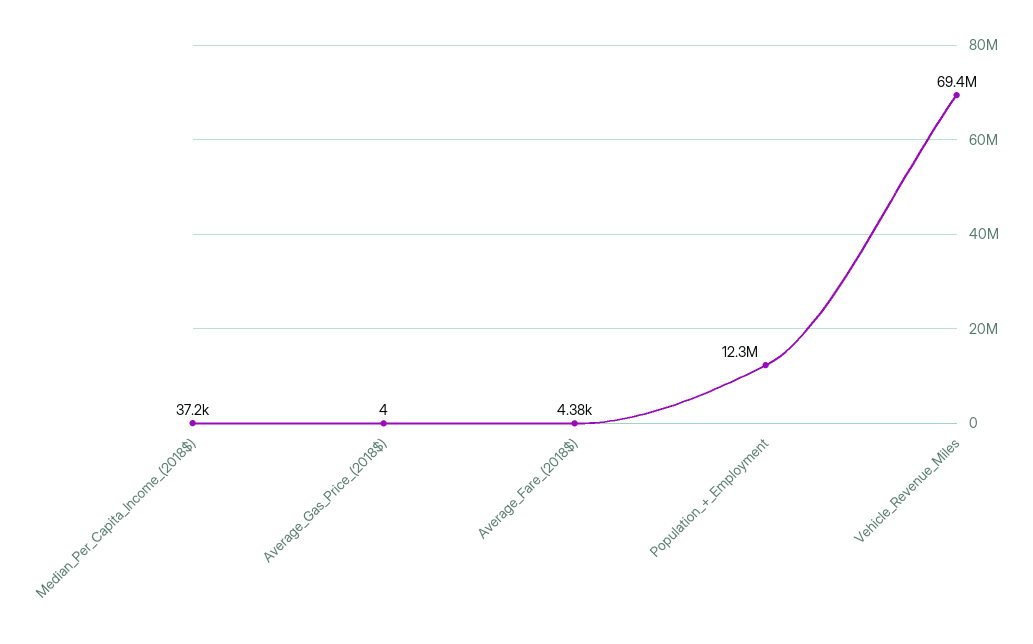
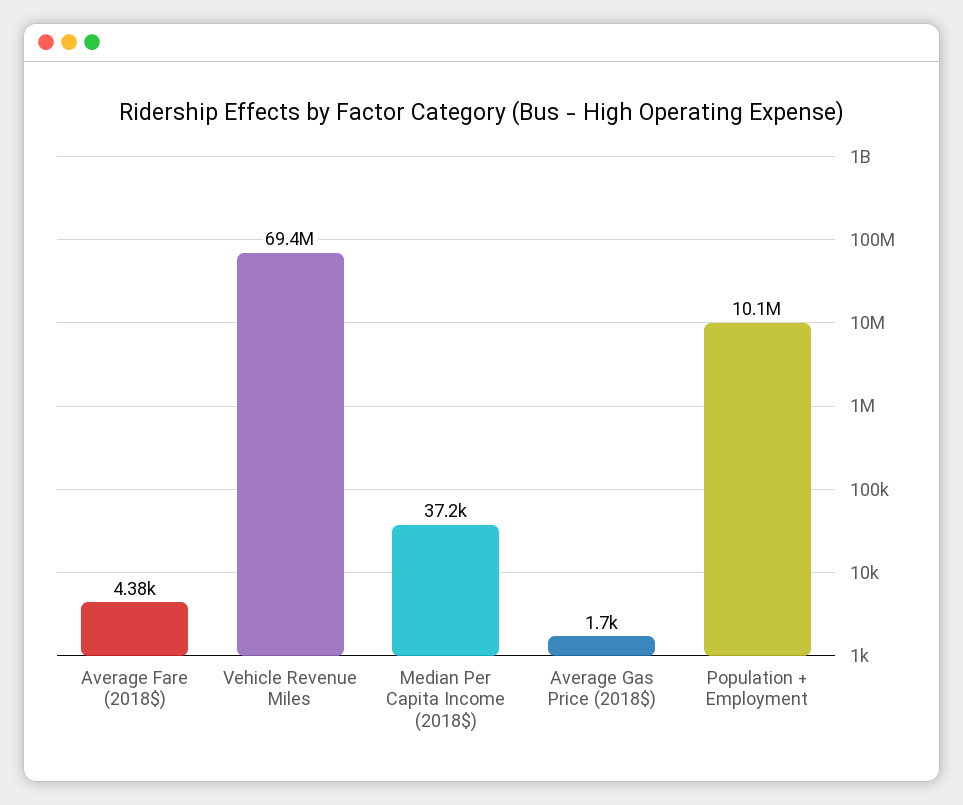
Average_Gas_Price_(2018$): 4 -> 1700
Population_+_Employment: 12300000 -> 10100000

